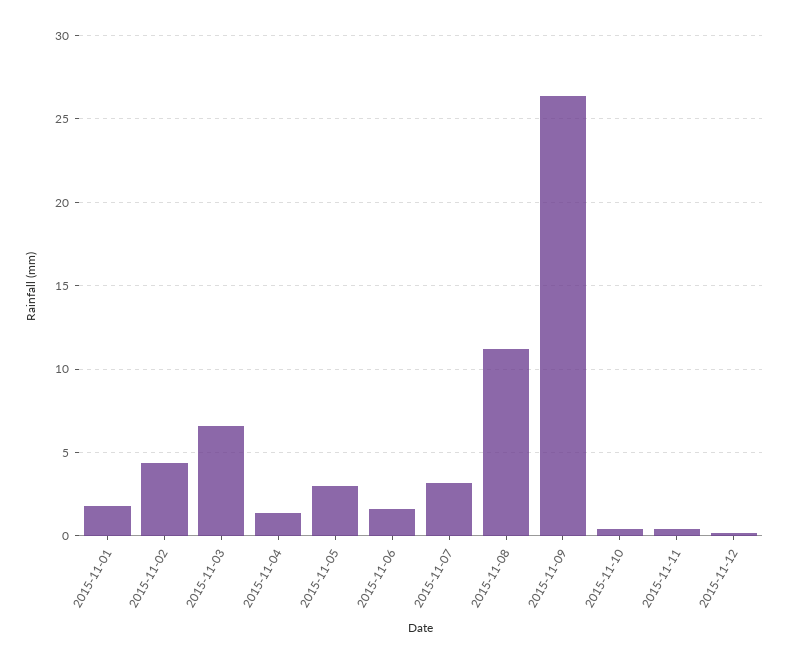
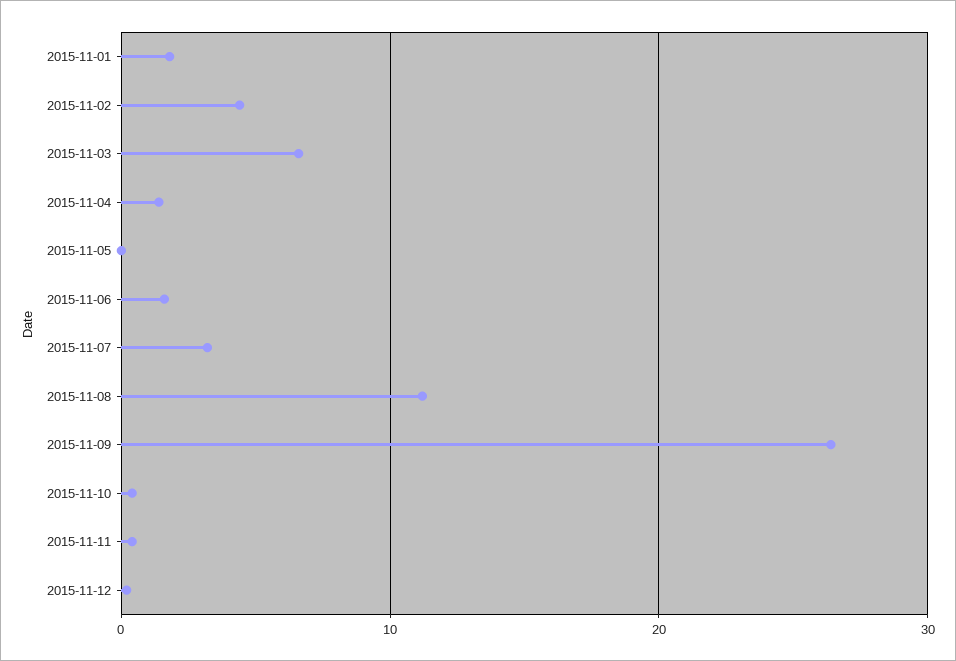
2015-11-05: 3 -> 0

